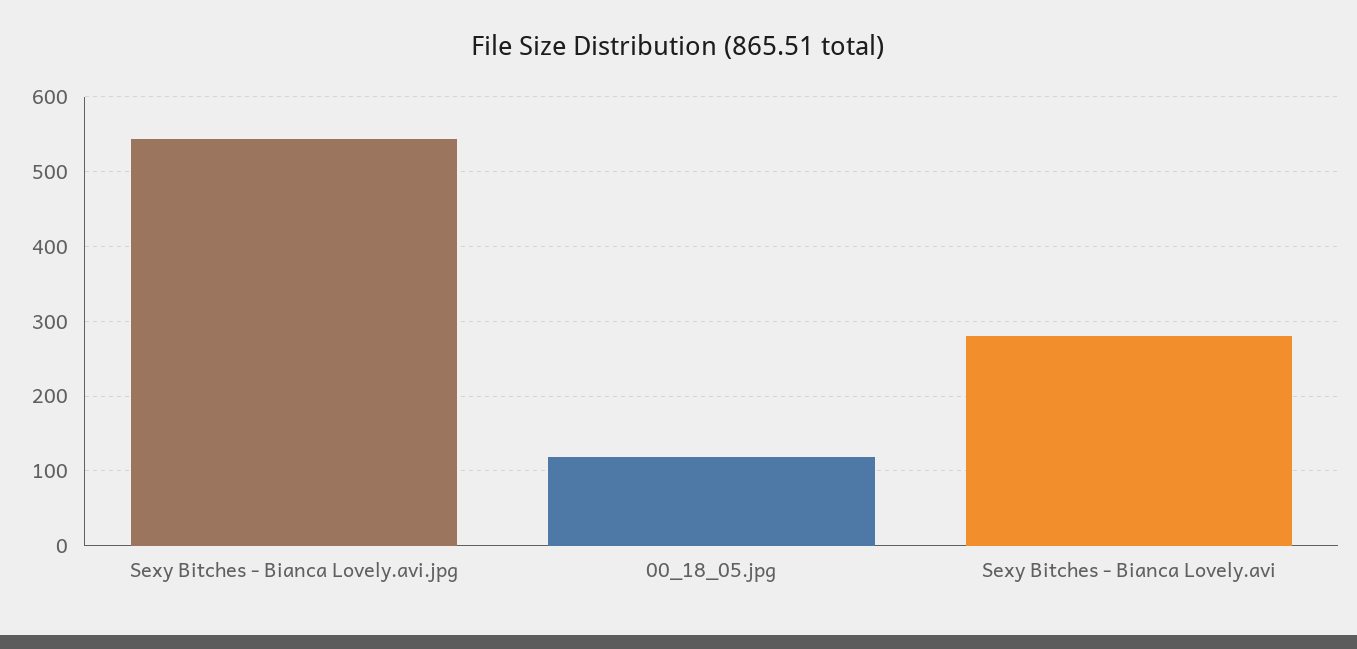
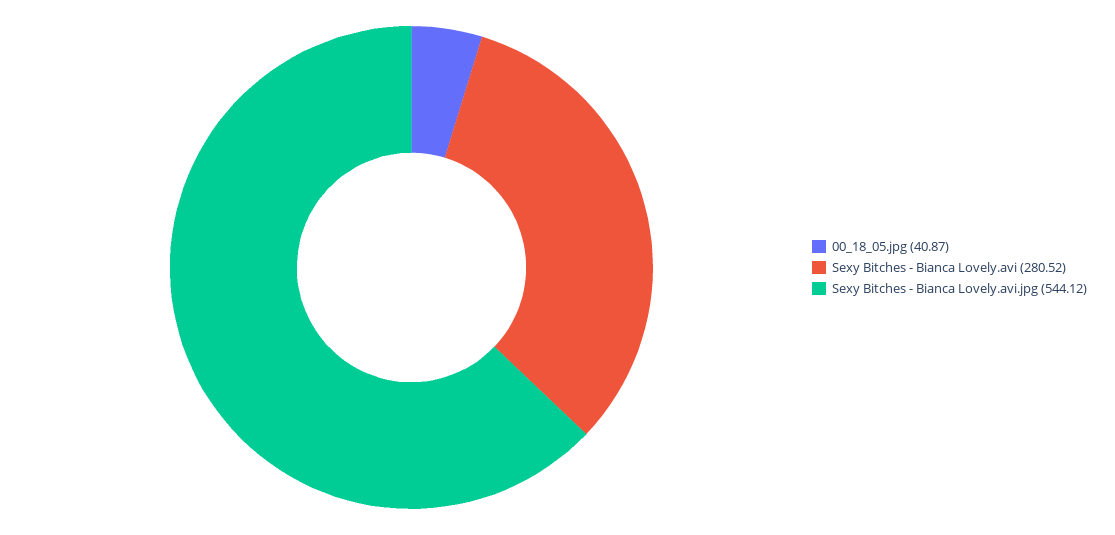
00_18_05.jpg: 120 -> 40.87

